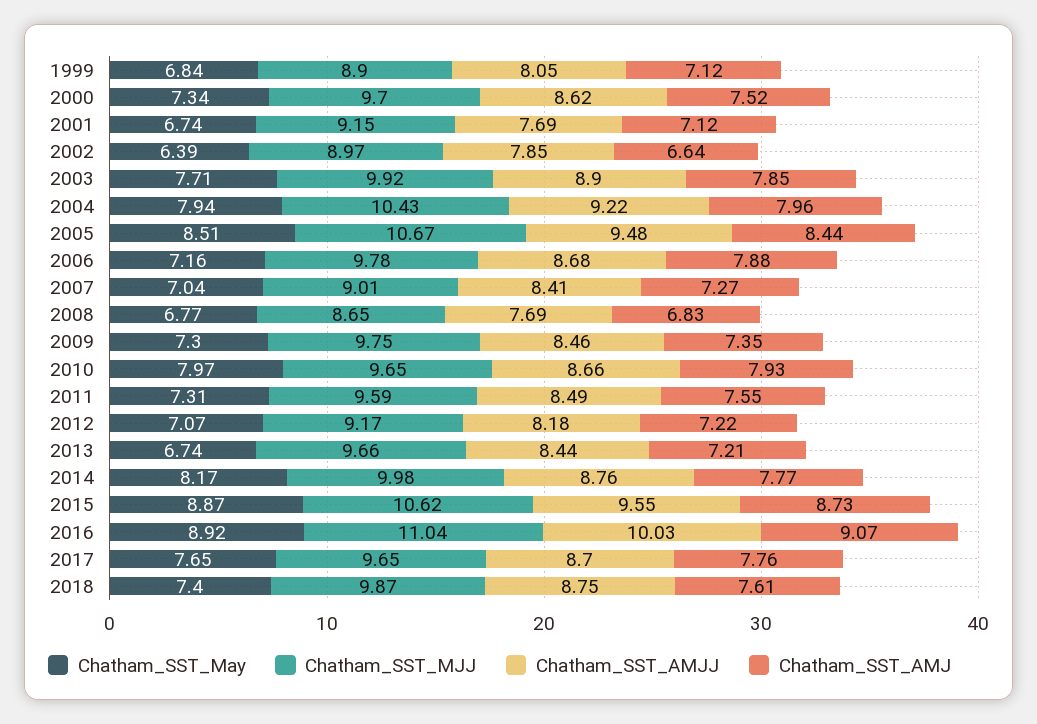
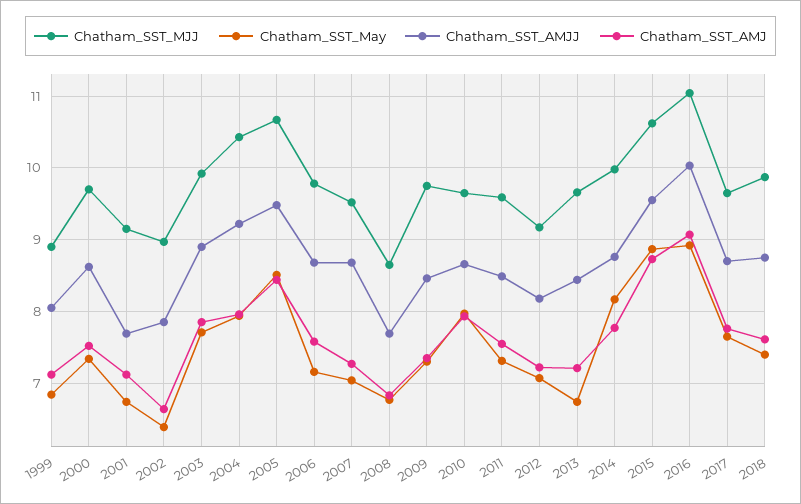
Chatham_SST_AMJ, 2006: 7.88 -> 7.6
Chatham_SST_MJJ, 2007: 9.01 -> 9.5
Chatham_SST_AMJJ, 2007: 8.41 -> 8.7

